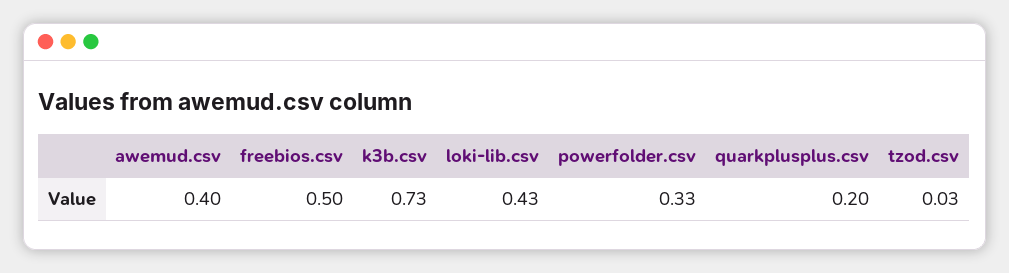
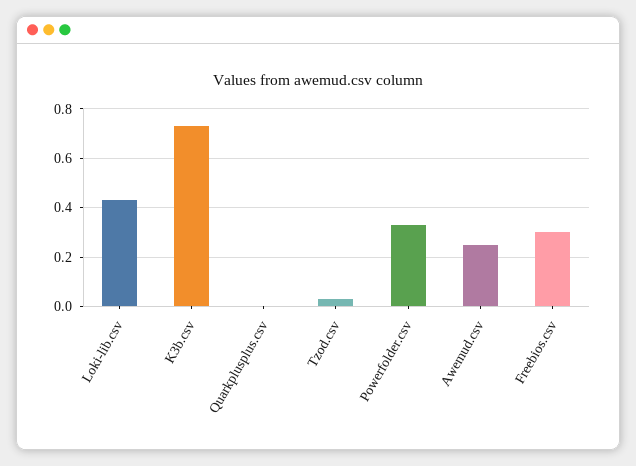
awemud.csv: 0.4 -> 0.25
freebios.csv: 0.5 -> 0.3
quarkplusplus.csv: 0.2 -> 0

